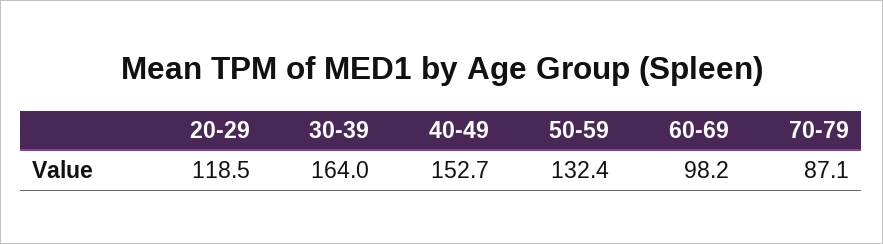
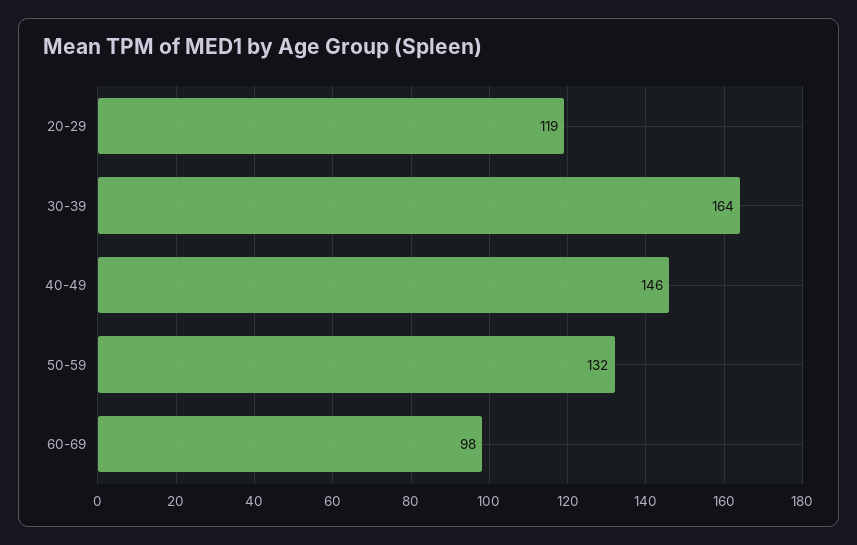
40-49: 152.7 -> 146
70-79: 87.1 -> none

